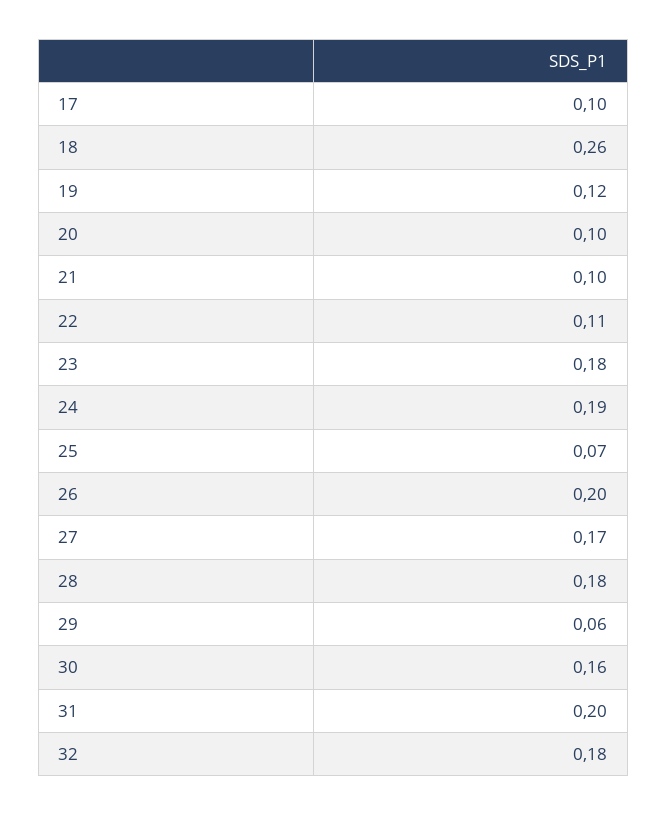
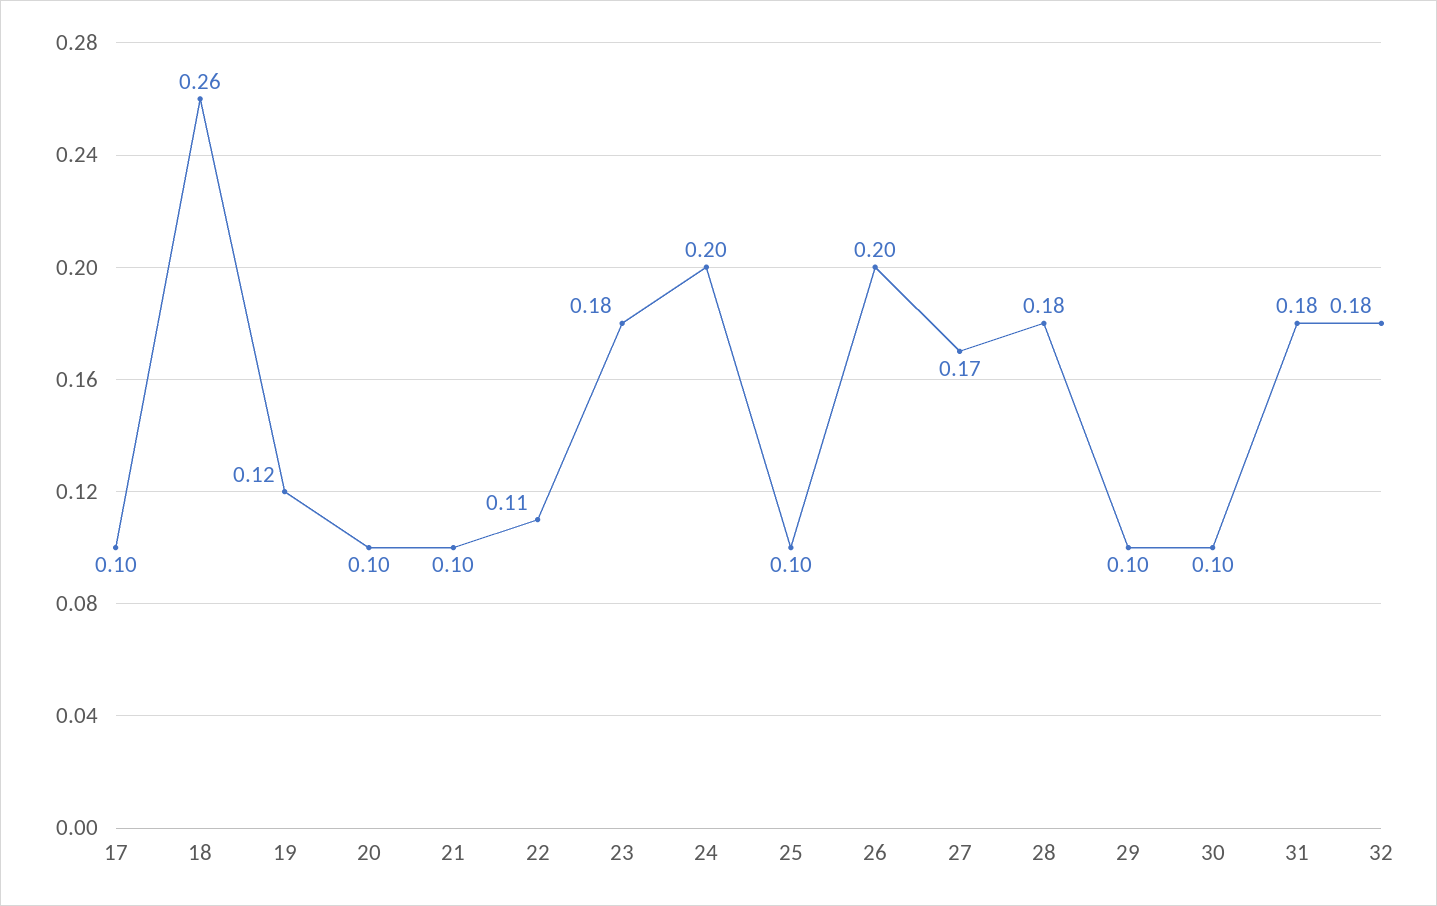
24: 0.19 -> 0.2
25: 0.07 -> 0.1
29: 0.06 -> 0.1
30: 0.16 -> 0.1
31: 0.2 -> 0.18

